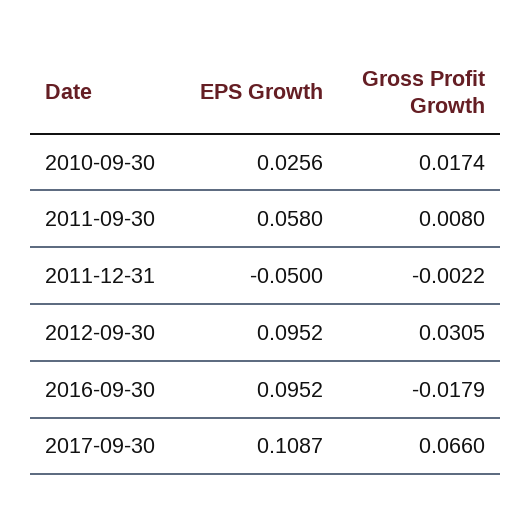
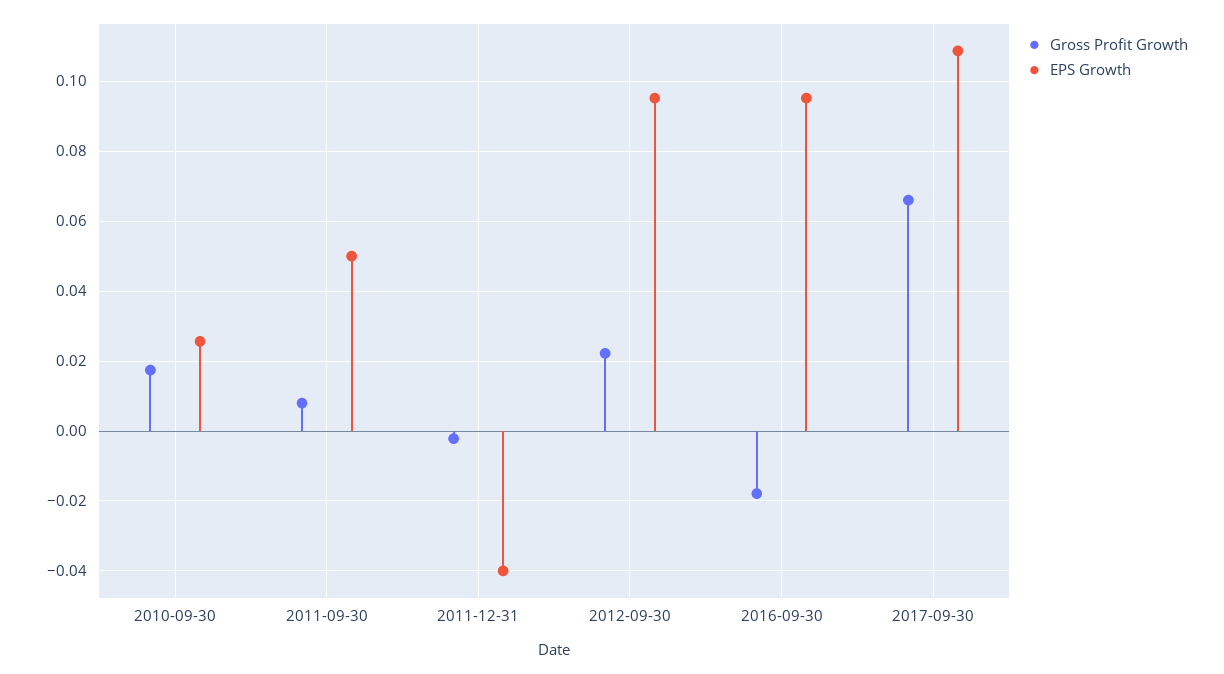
EPS Growth, 2011-09-30: 0.058 -> 0.05
EPS Growth, 2011-12-31: -0.05 -> -0.04
Gross Profit Growth, 2012-09-30: 0.0305 -> 0.022

